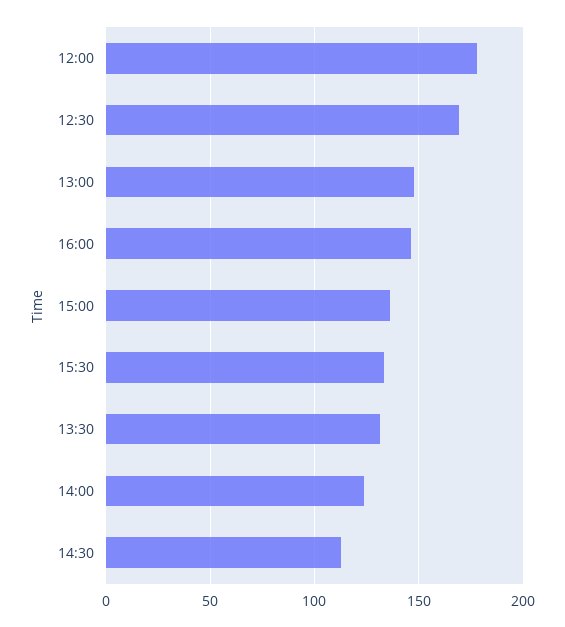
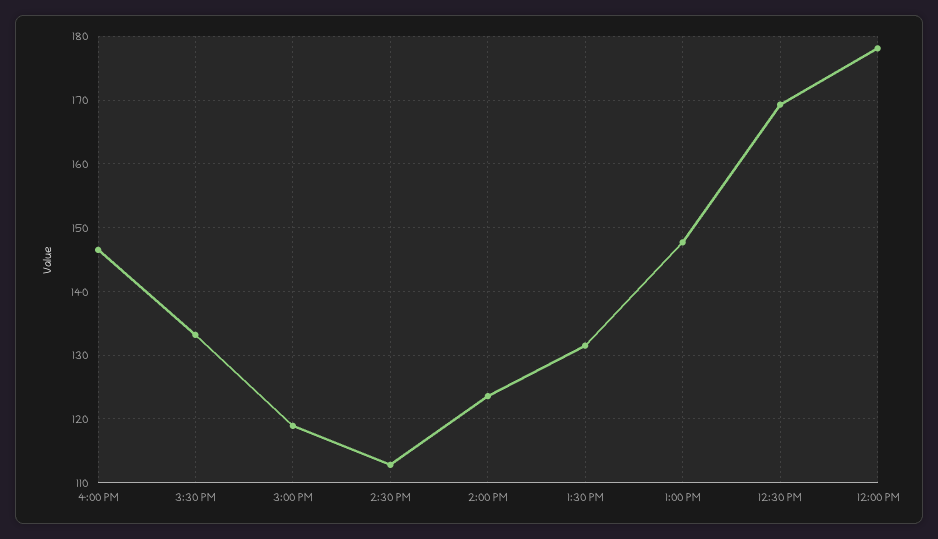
15:00: 135 -> 119

